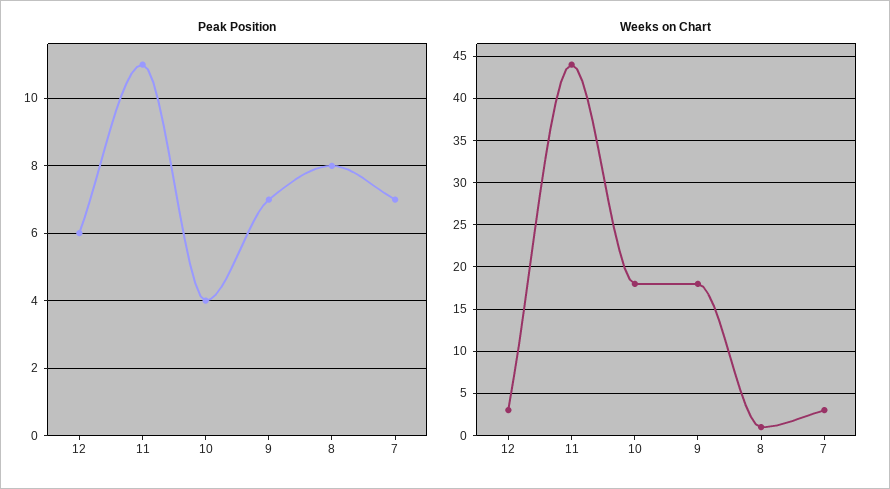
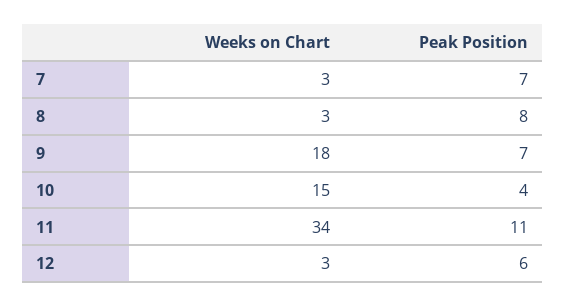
Weeks on Chart, 11: 44 -> 34
Weeks on Chart, 10: 18 -> 15
Weeks on Chart, 8: 1 -> 3

